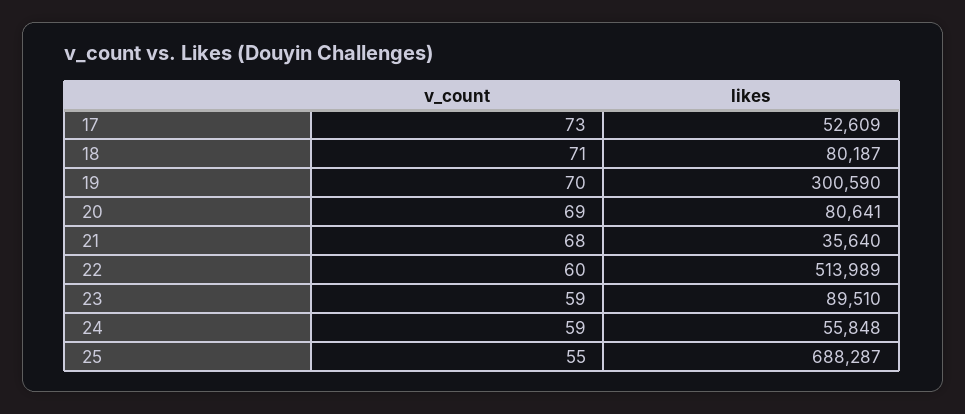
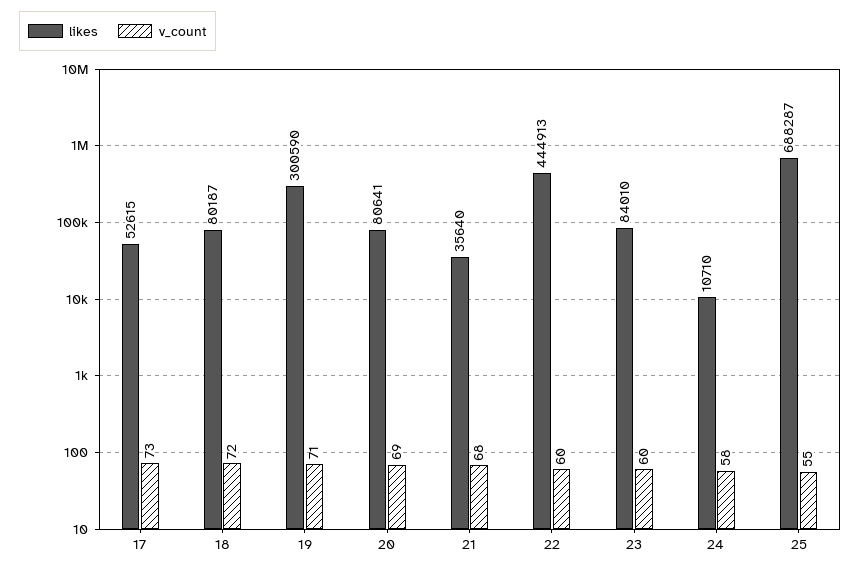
likes, 17: 52609 -> 52615
v_count, 18: 71 -> 72
v_count, 19: 70 -> 71
likes, 22: 513989 -> 444913
v_count, 23: 59 -> 60
likes, 23: 89510 -> 84010
v_count, 24: 59 -> 58
likes, 24: 55848 -> 10710

